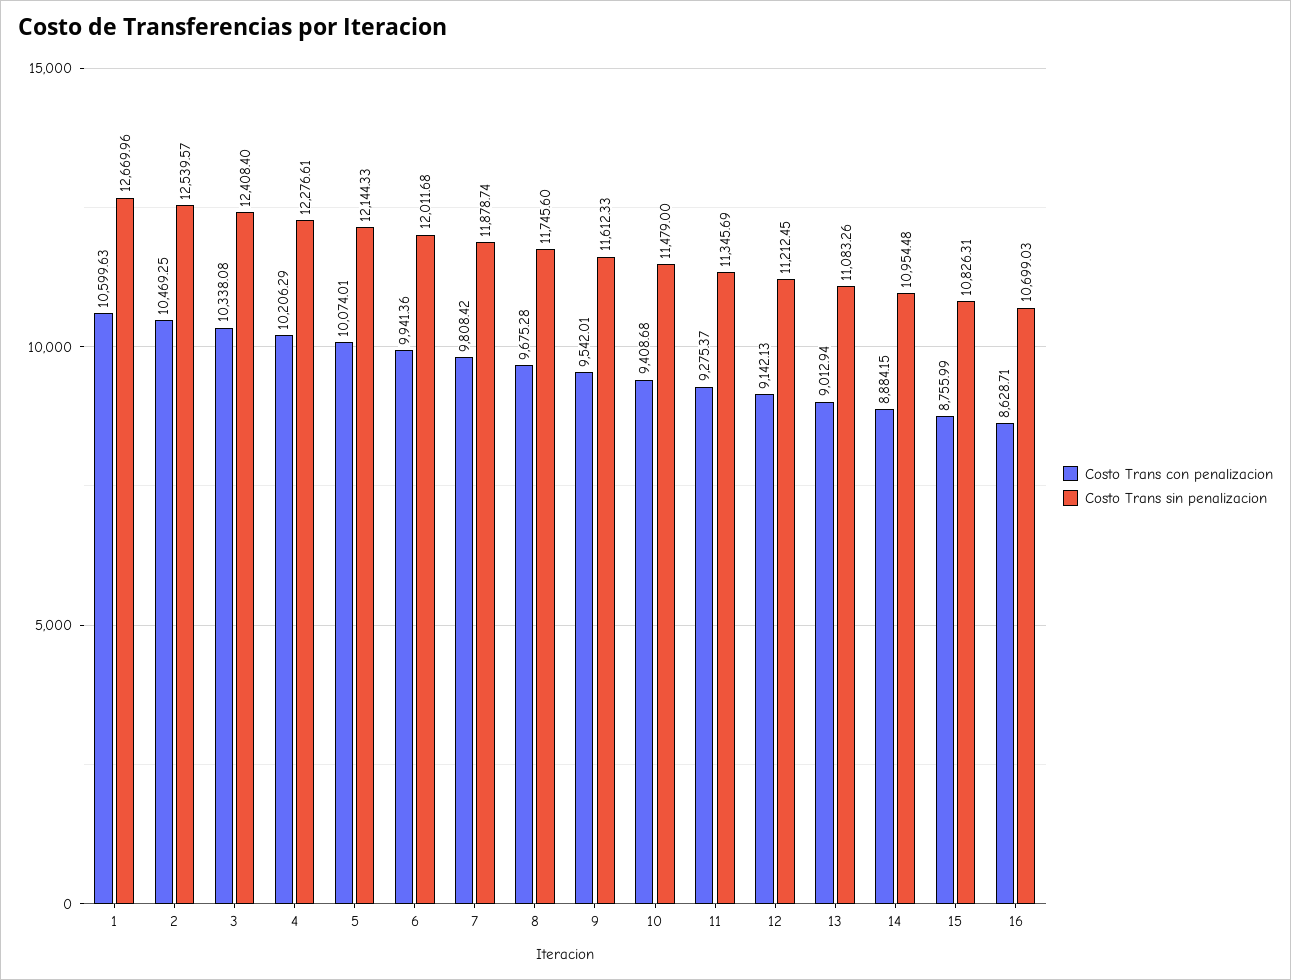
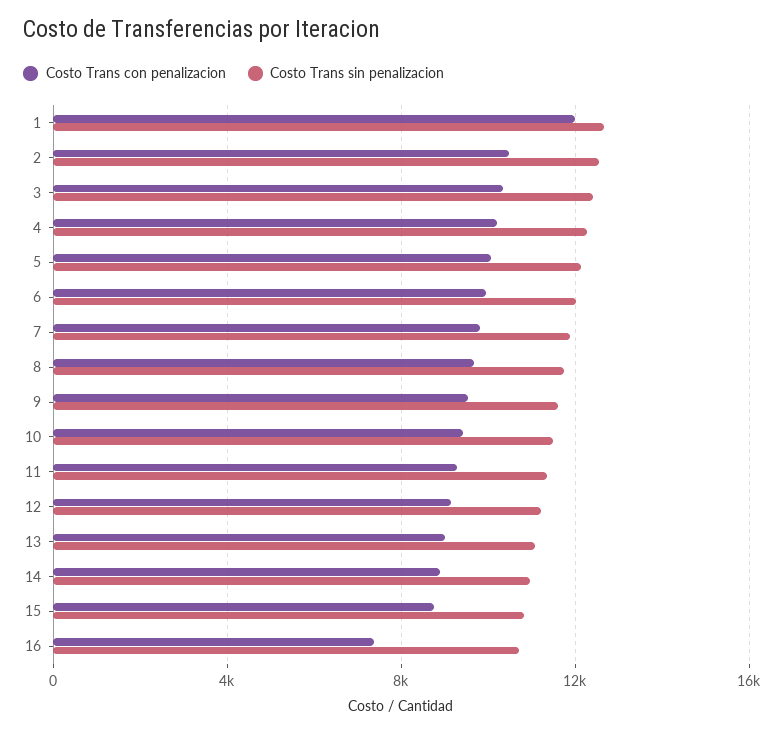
Costo Trans con penalizacion, 1: 10599.63 -> 12000
Costo Trans con penalizacion, 16: 8628.71 -> 7500

